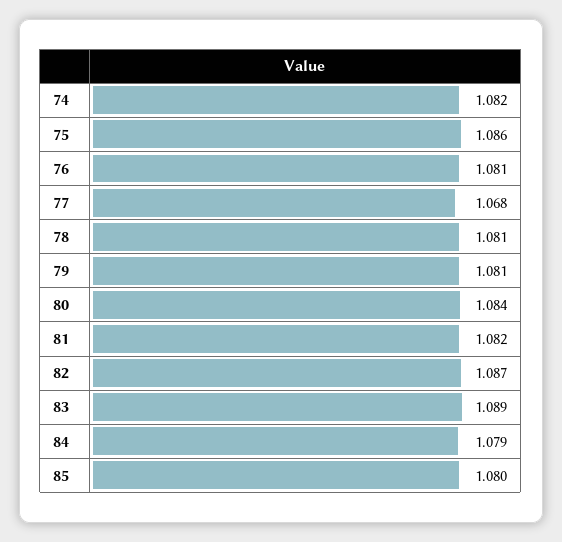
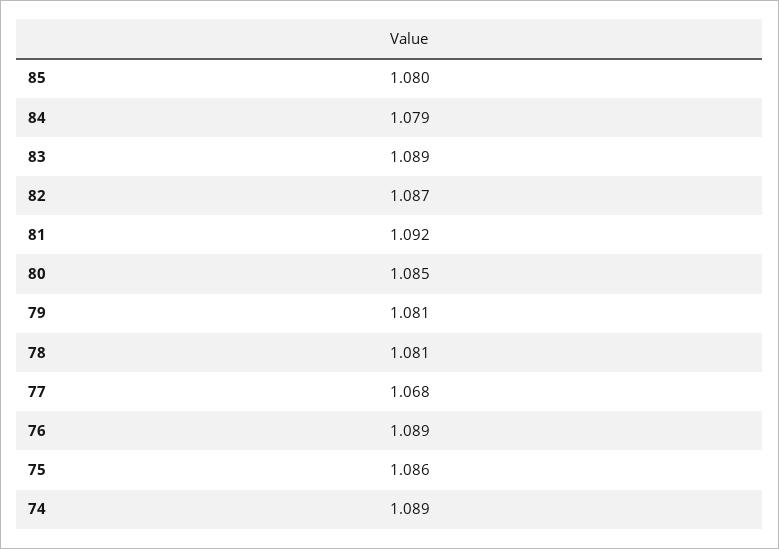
74: 1.082 -> 1.089
76: 1.081 -> 1.089
80: 1.084 -> 1.085
81: 1.082 -> 1.092

